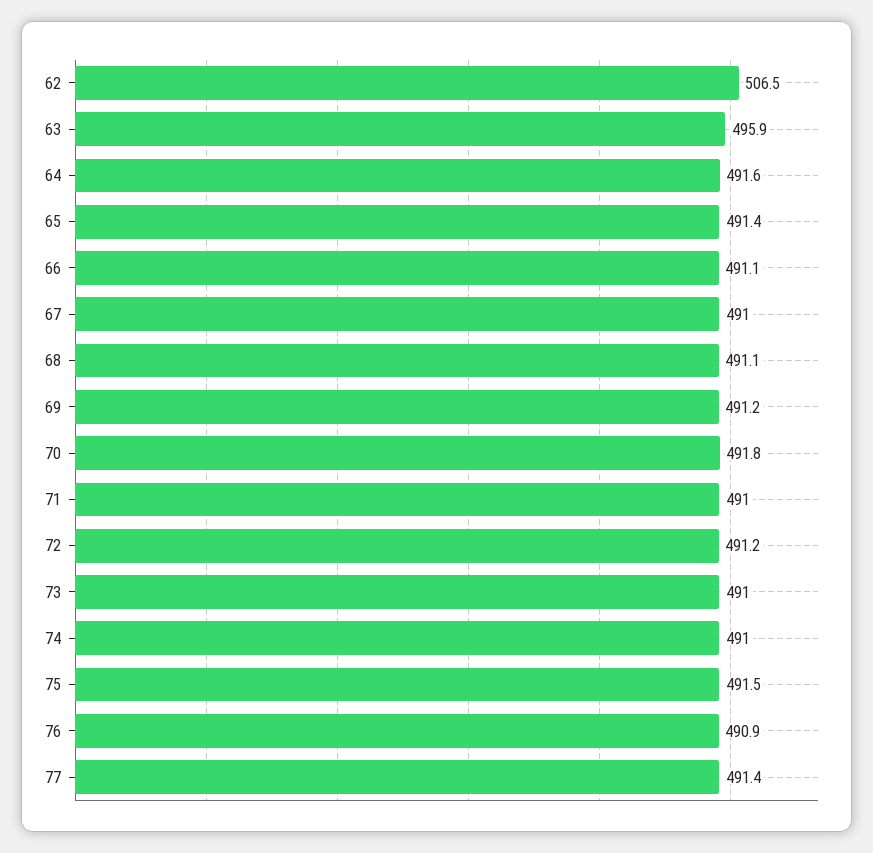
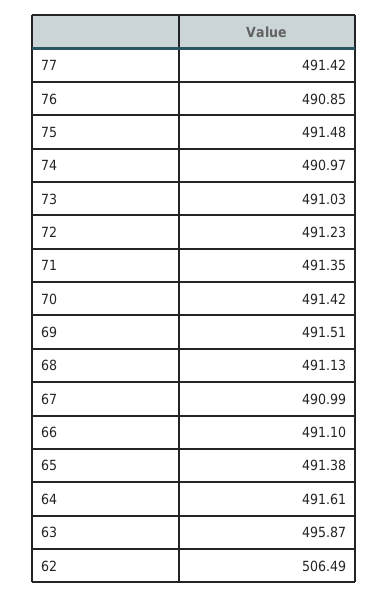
69: 491.2 -> 491.51
70: 491.8 -> 491.42
71: 491 -> 491.35

